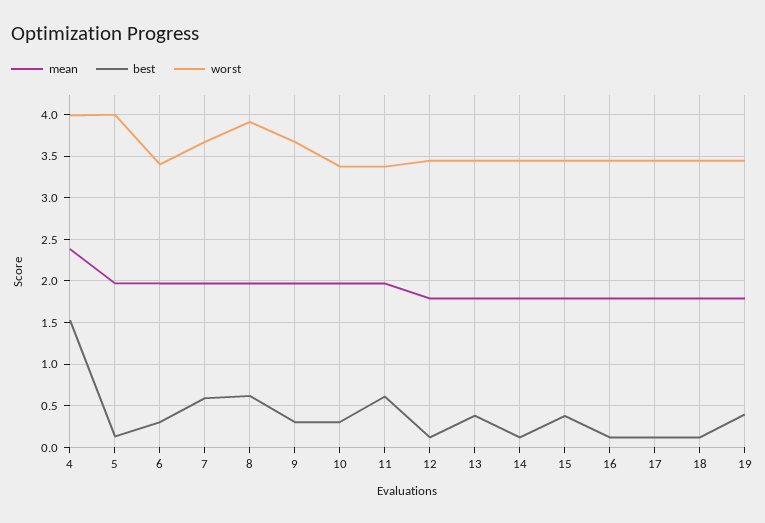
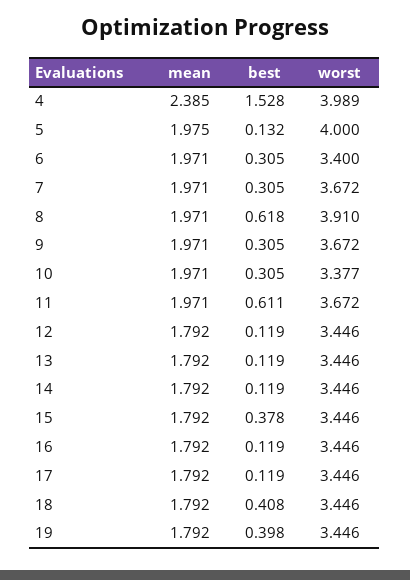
best, 7: 0.6 -> 0.305
worst, 11: 3.4 -> 3.672
best, 13: 0.4 -> 0.119
best, 18: 0.1 -> 0.408

